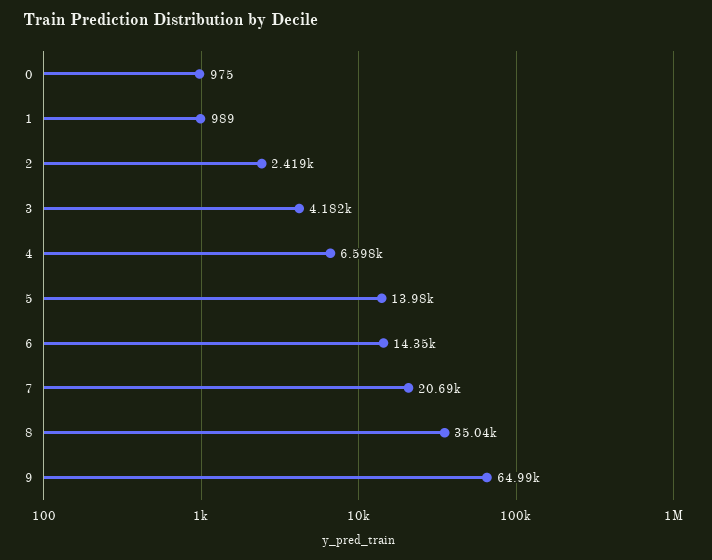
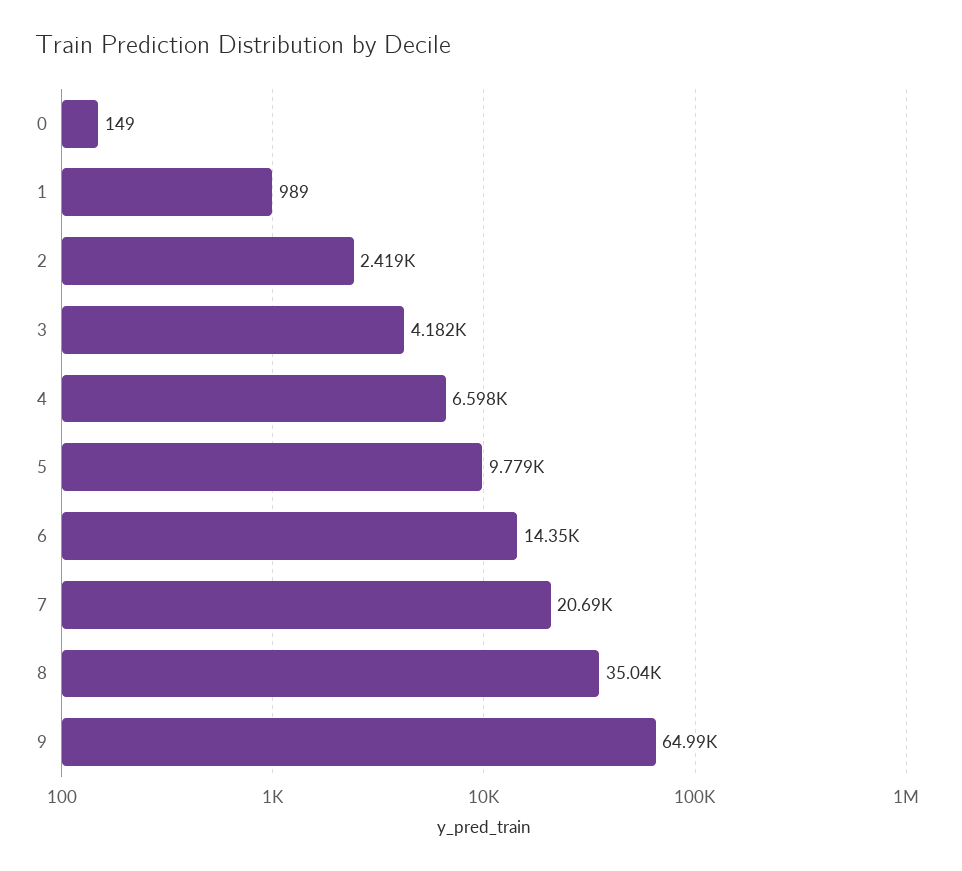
0: 975 -> 149
5: 13980 -> 9779

